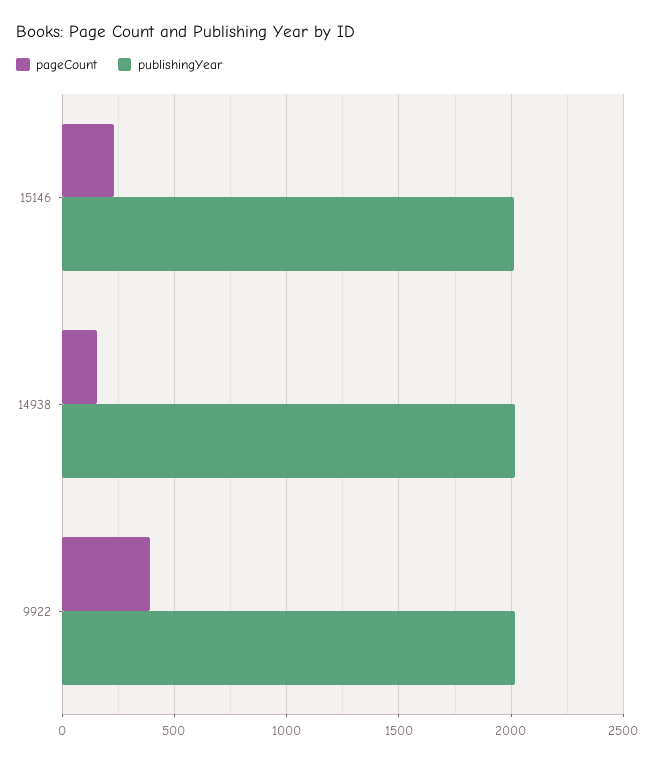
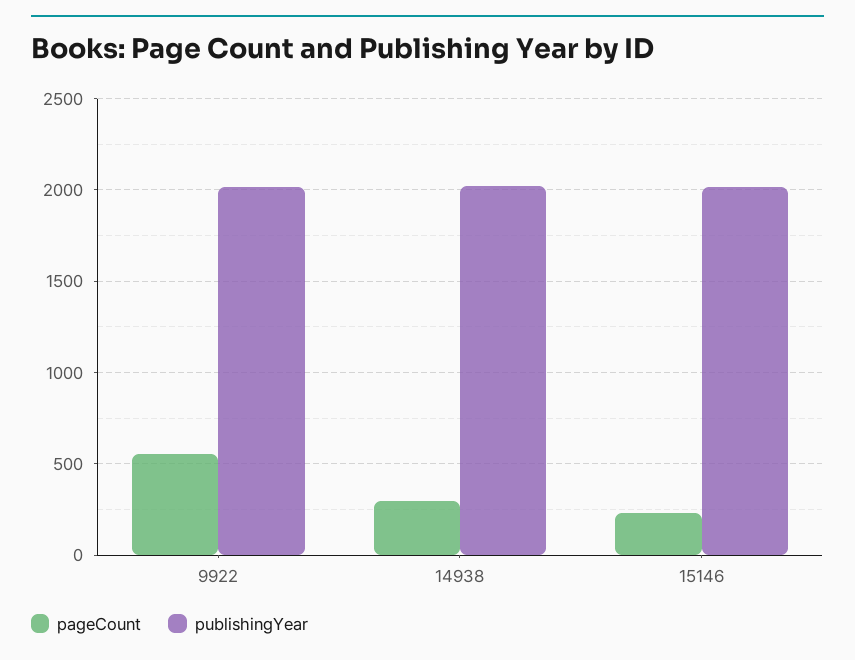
pageCount, 14938: 150 -> 300
pageCount, 9922: 400 -> 550

